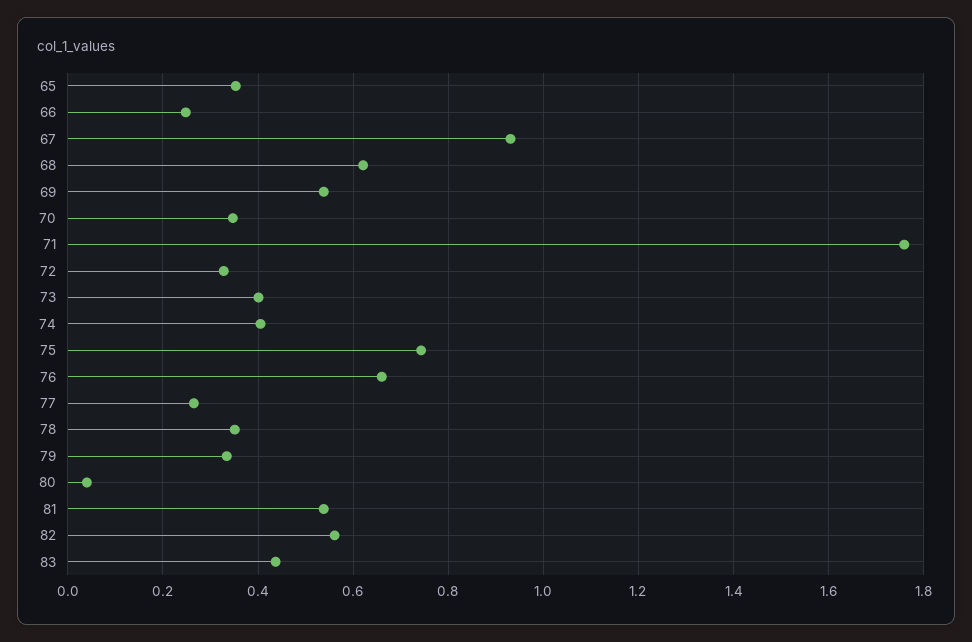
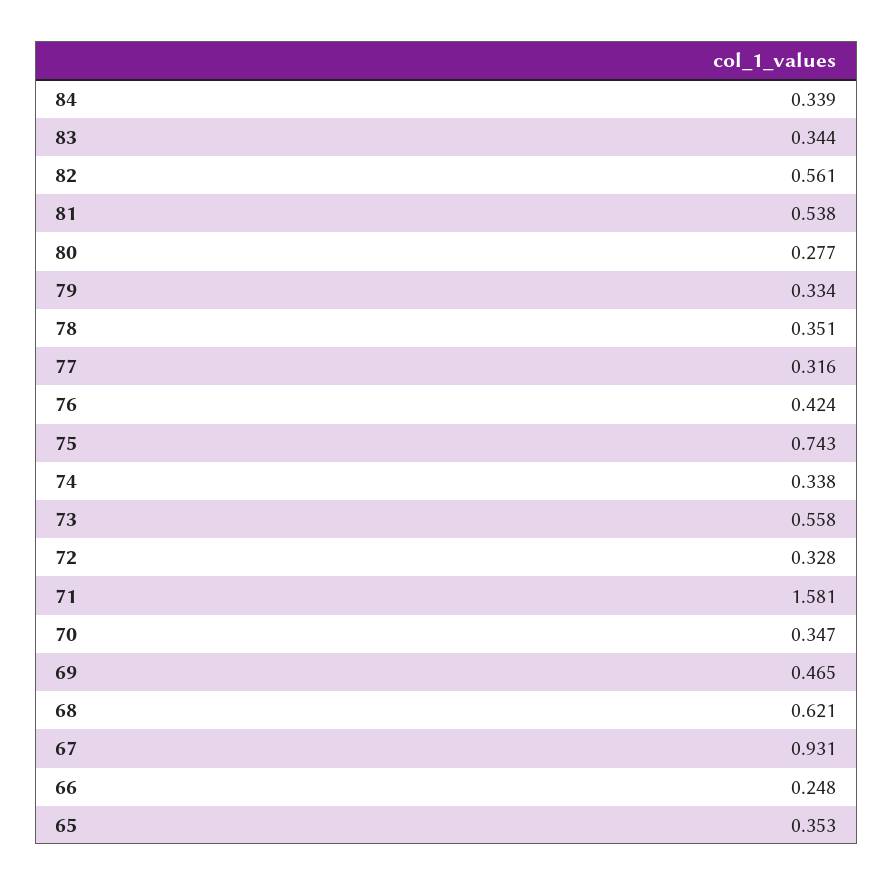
69: 0.54 -> 0.465
71: 1.76 -> 1.581
73: 0.4 -> 0.558
74: 0.4 -> 0.338
76: 0.66 -> 0.424
77: 0.26 -> 0.316
80: 0.04 -> 0.277
83: 0.44 -> 0.344
84: none -> 0.339

